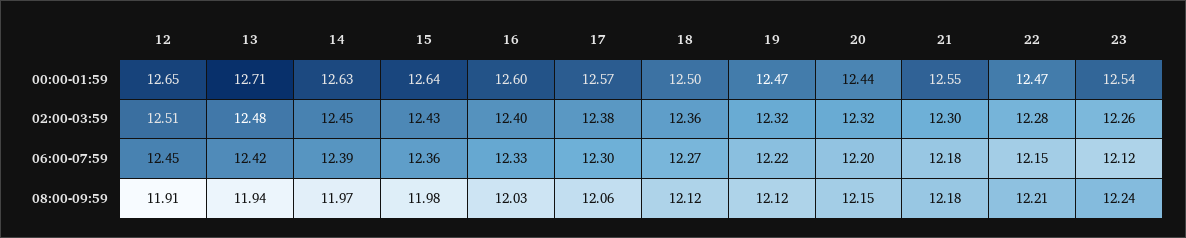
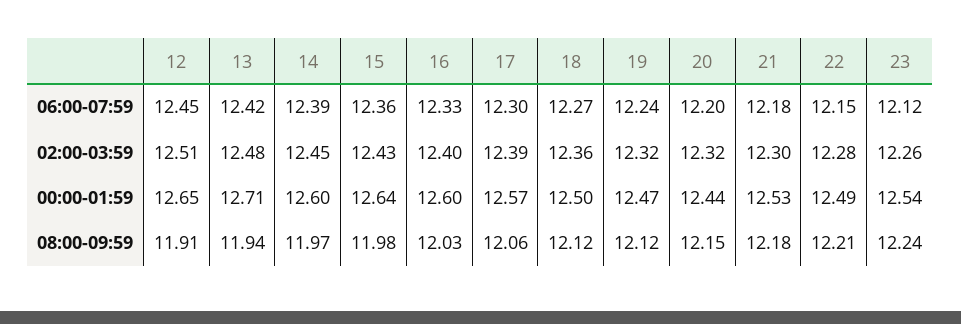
14, 00:00-01:59: 12.63 -> 12.6
21, 00:00-01:59: 12.55 -> 12.53
22, 00:00-01:59: 12.47 -> 12.49
17, 02:00-03:59: 12.38 -> 12.39
19, 06:00-07:59: 12.22 -> 12.24

